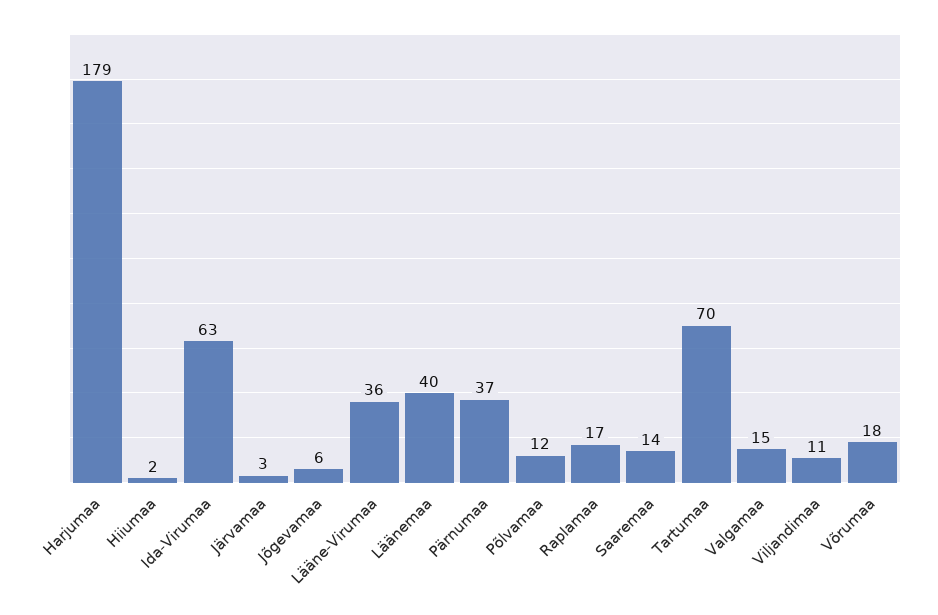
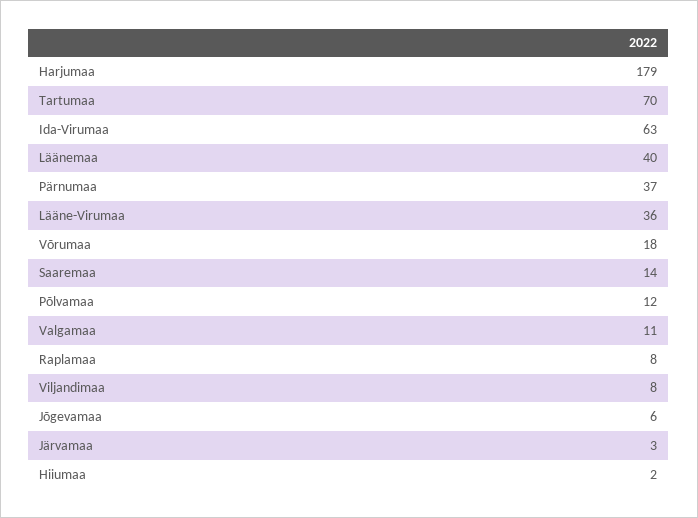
Raplamaa: 17 -> 8
Valgamaa: 15 -> 11
Viljandimaa: 11 -> 8

